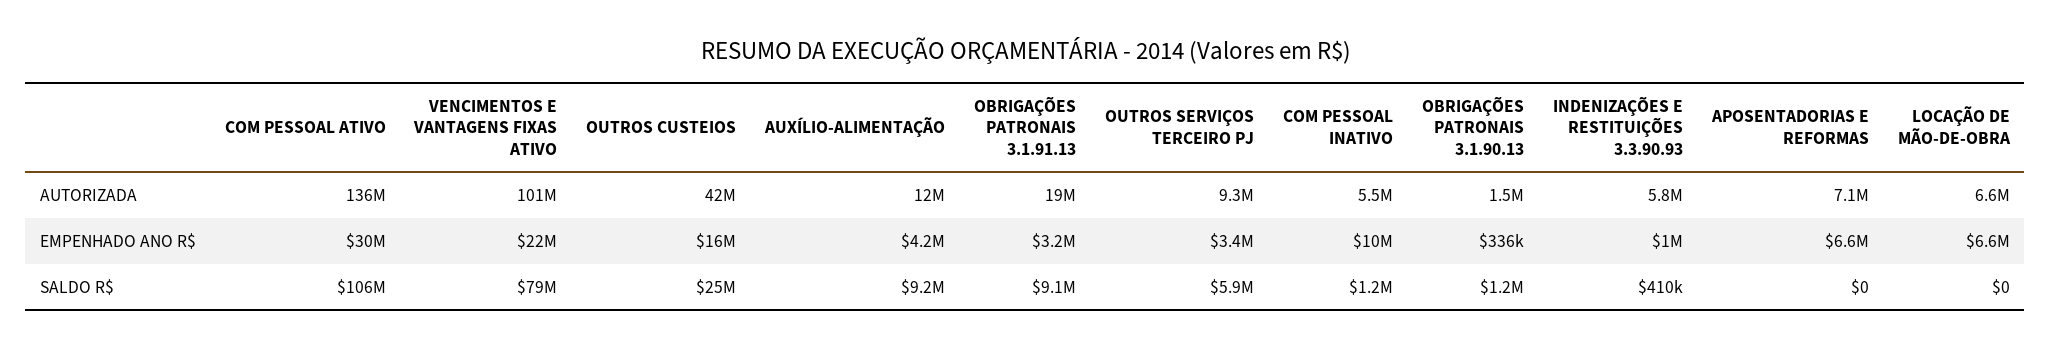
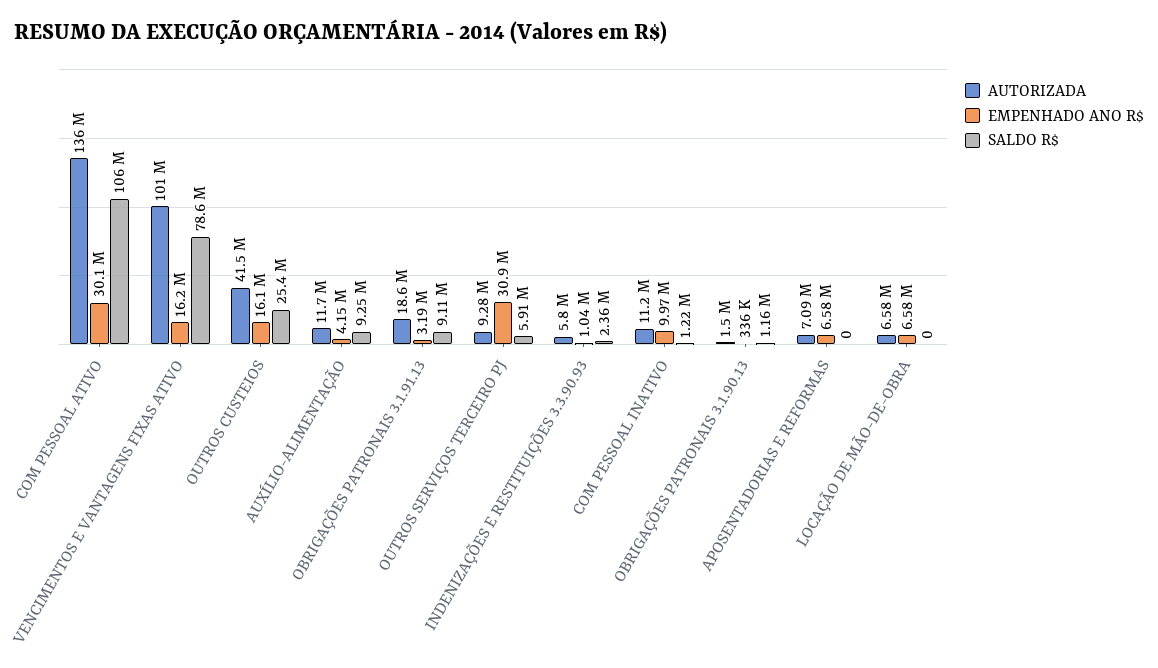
AUTORIZADA, COM PESSOAL INATIVO: 5500000 -> 11200000
EMPENHADO ANO R$, VENCIMENTOS E VANTAGENS FIXAS ATIVO: 22000000 -> 16200000
EMPENHADO ANO R$, OUTROS SERVIÇOS TERCEIRO PJ: 3400000 -> 30900000
SALDO R$, INDENIZAÇÕES E RESTITUIÇÕES 3.3.90.93: 410000 -> 2360000

